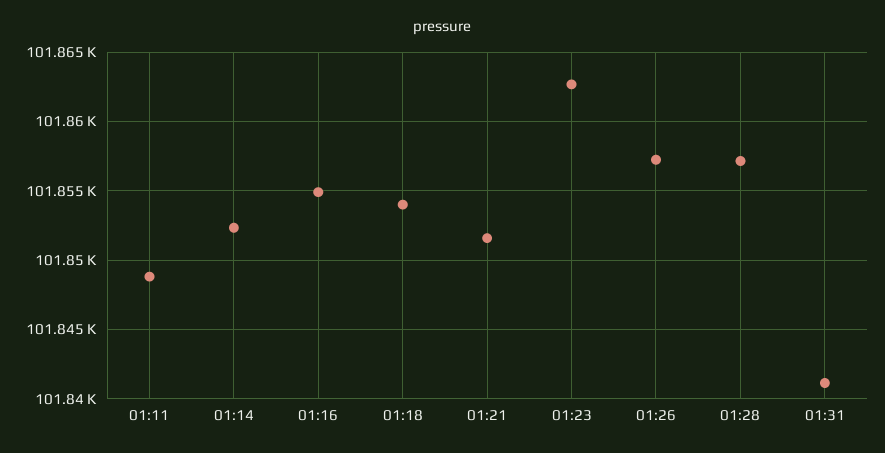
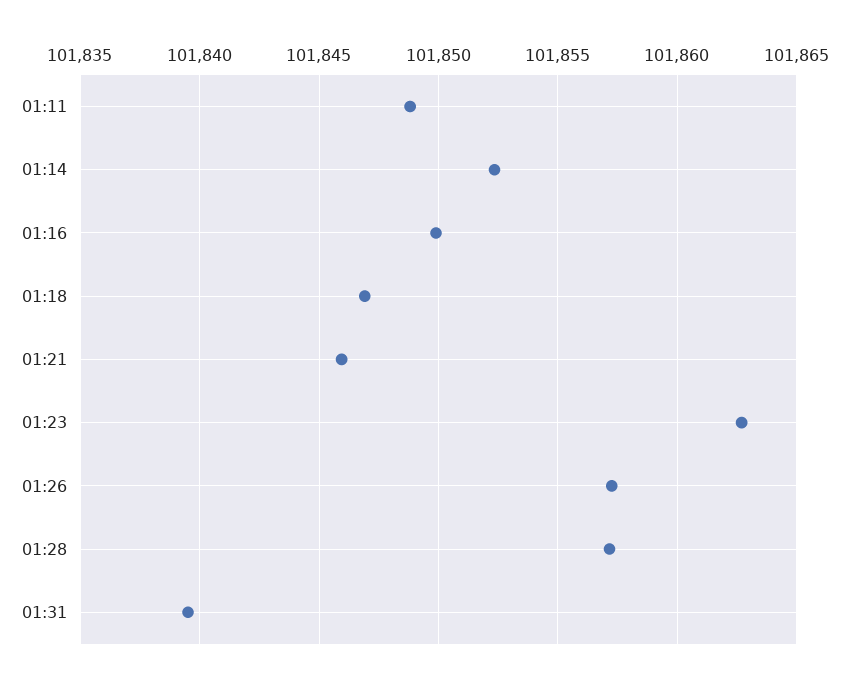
01:16: 101855 -> 101850
01:18: 101854 -> 101847
01:21: 101851.5 -> 101846
01:31: 101841 -> 101839.5

